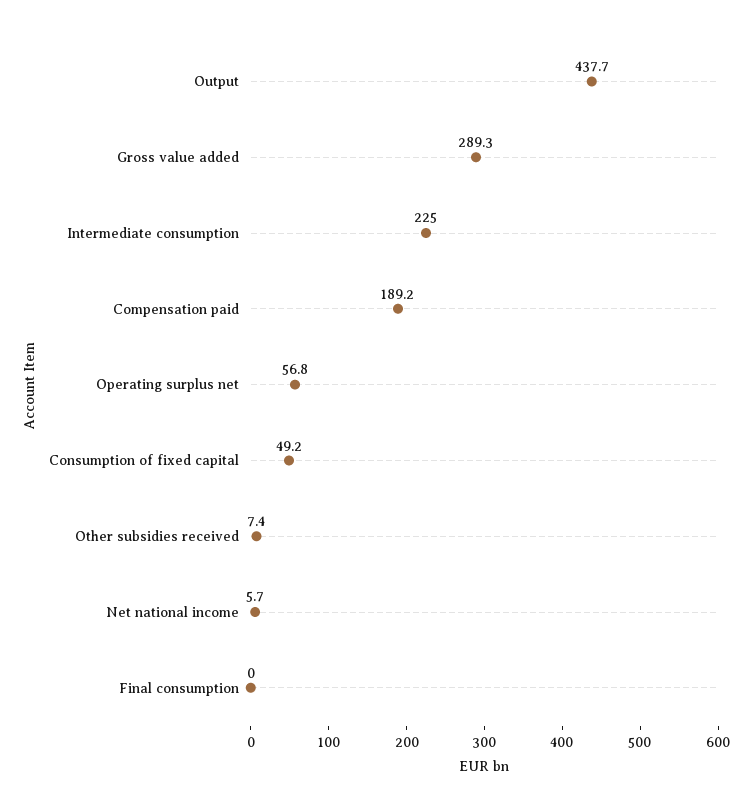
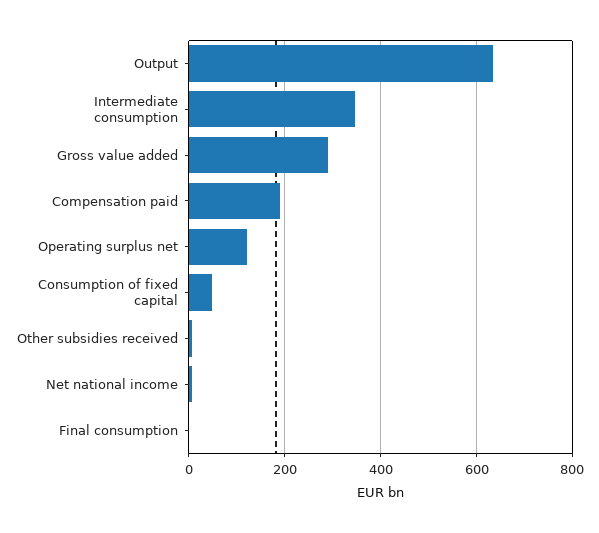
Output: 437.7 -> 640
Intermediate consumption: 225 -> 340
Operating surplus net: 56.8 -> 120

